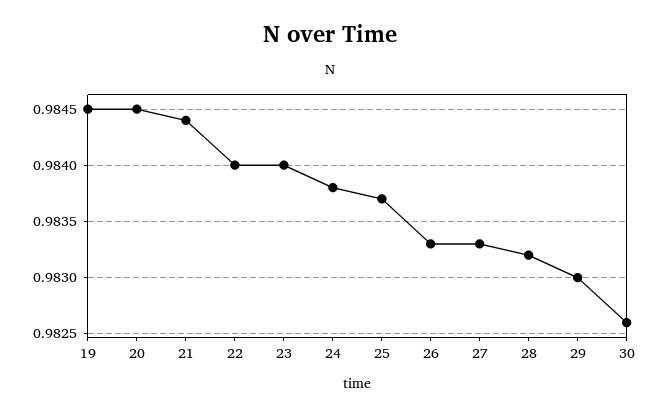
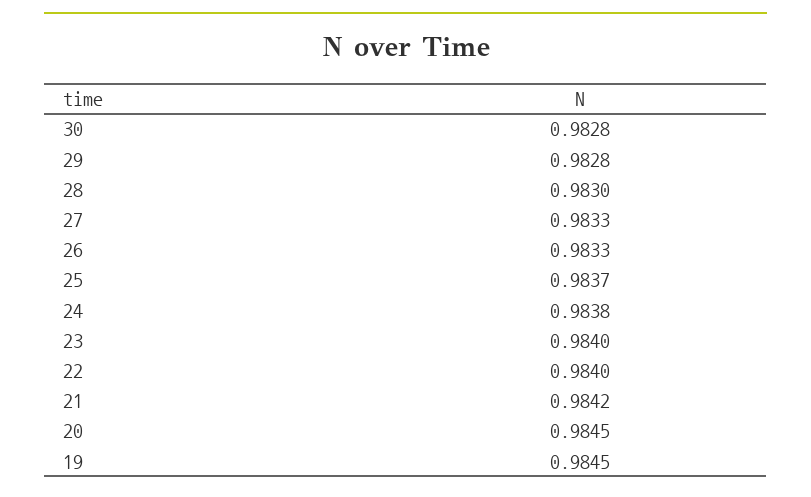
21: 0.9844 -> 0.9842
28: 0.9832 -> 0.983
29: 0.983 -> 0.9828
30: 0.9826 -> 0.9828

